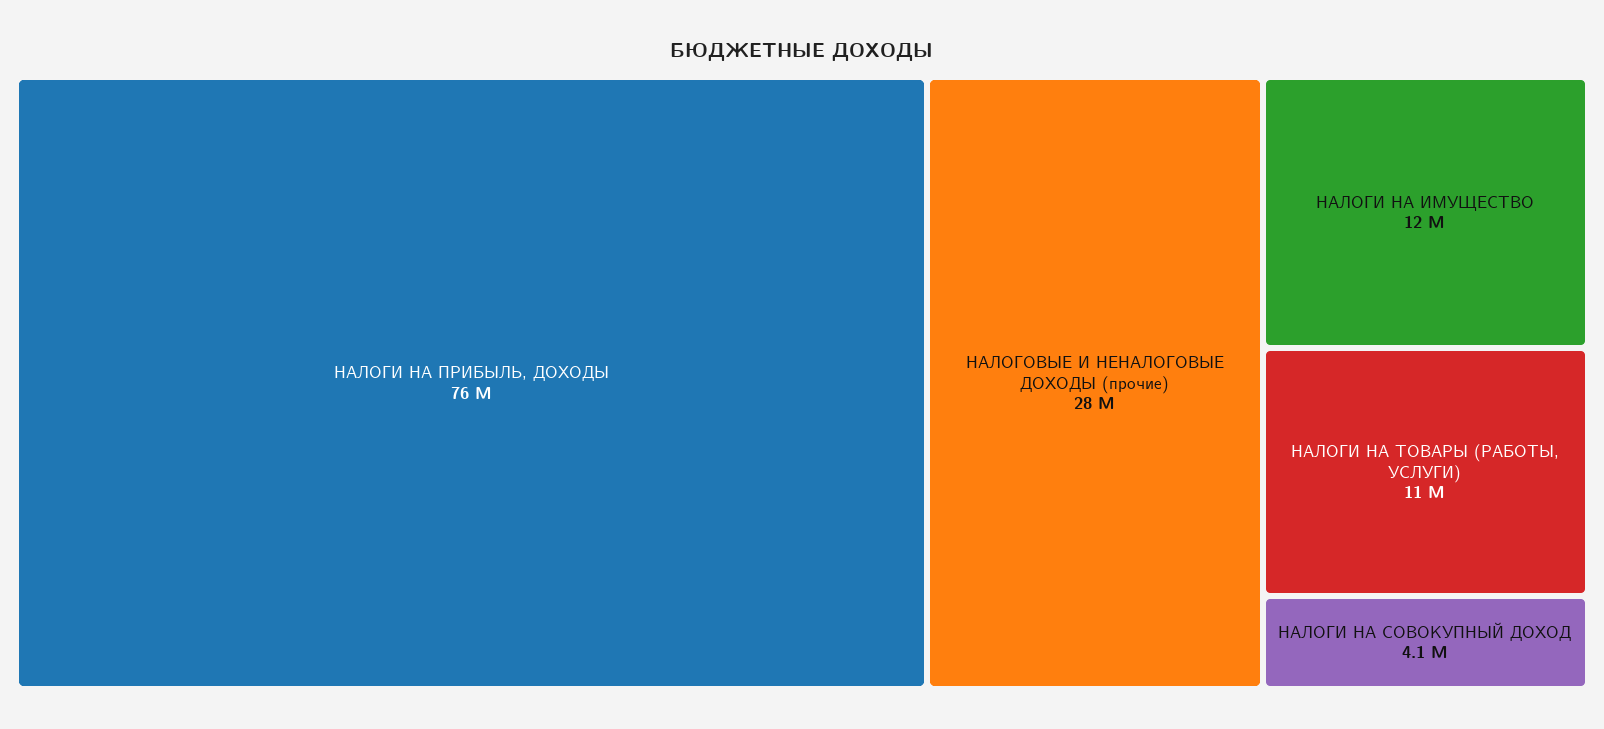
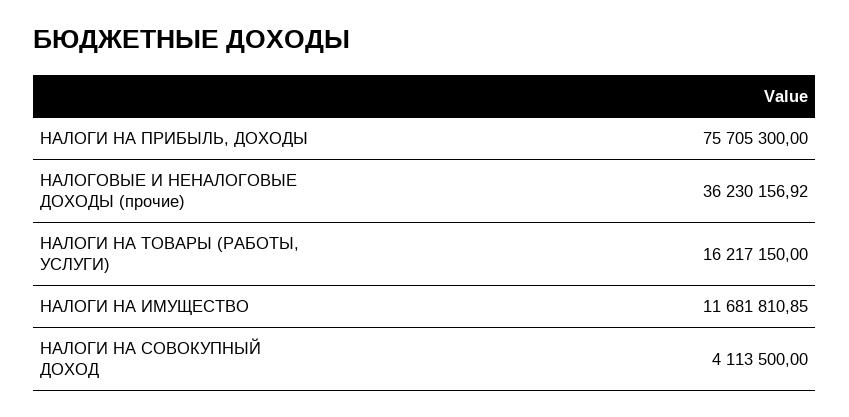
НАЛОГОВЫЕ И НЕНАЛОГОВЫЕ ДОХОДЫ (прочие): 28000000 -> 36230156.92
НАЛОГИ НА ТОВАРЫ (РАБОТЫ, УСЛУГИ): 11000000 -> 16217150

